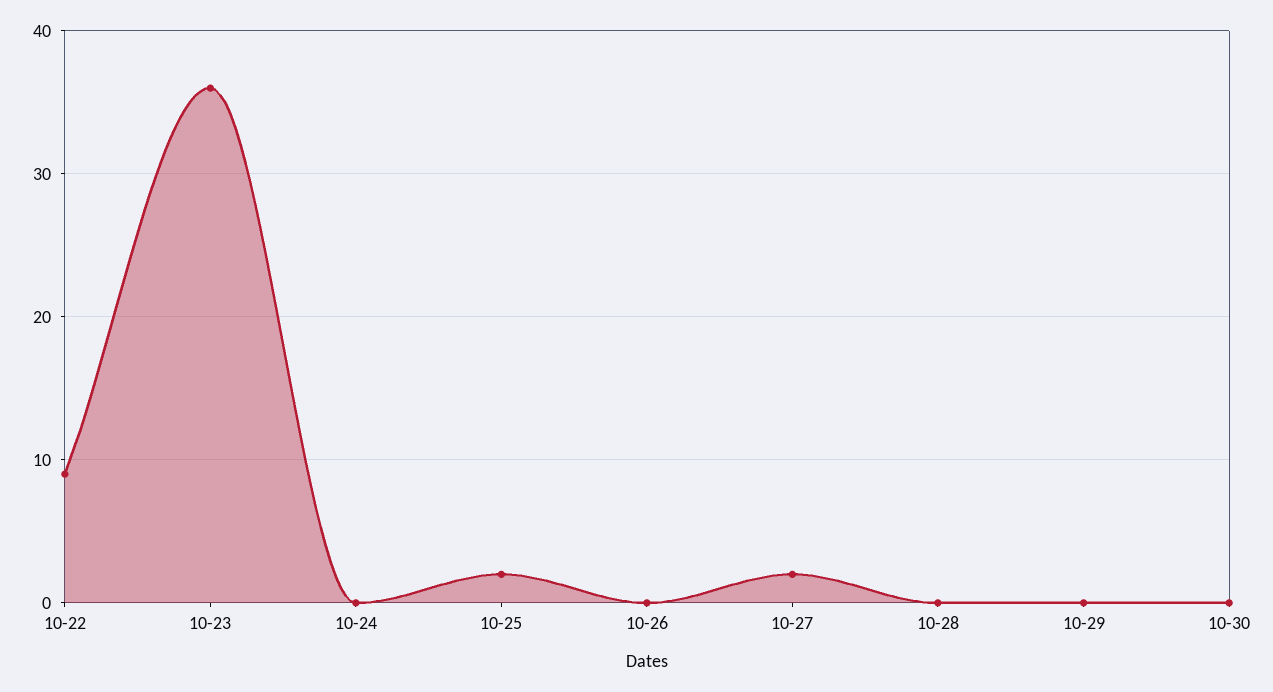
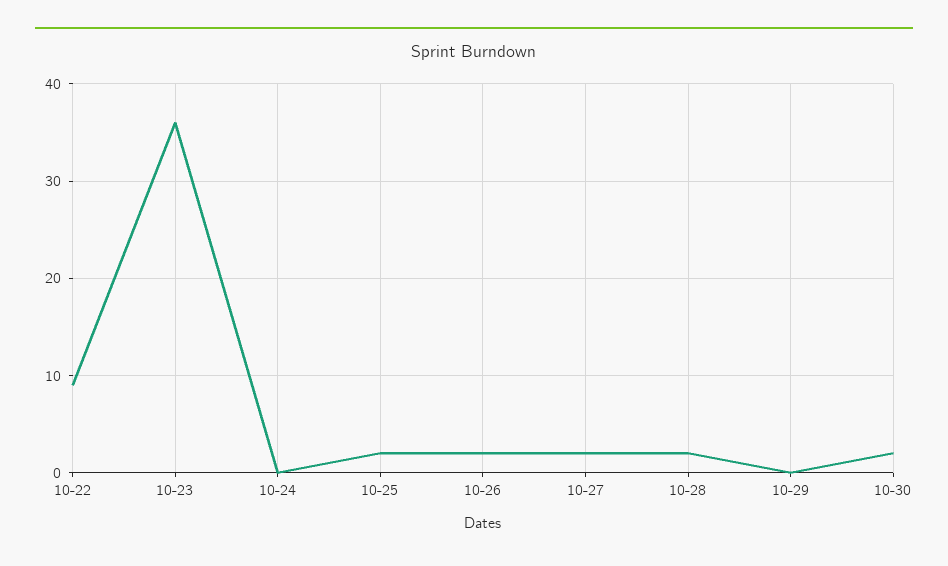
10-26: 0 -> 2
10-28: 0 -> 2
10-30: 0 -> 2

